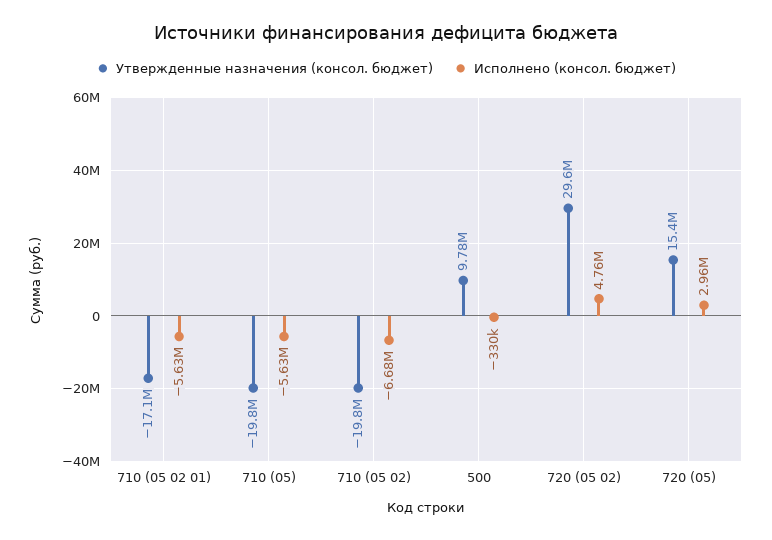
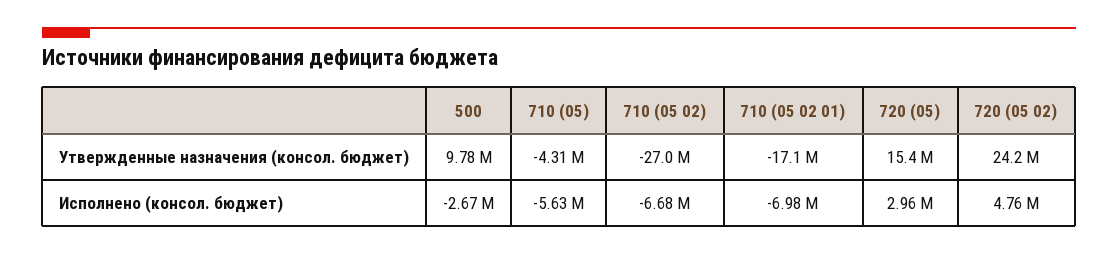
Исполнено (консол. бюджет), 710 (05 02 01): -5630000 -> -6980000
Утвержденные назначения (консол. бюджет), 710 (05): -19800000 -> -4310000
Утвержденные назначения (консол. бюджет), 710 (05 02): -19800000 -> -27000000
Исполнено (консол. бюджет), 500: -330000 -> -2670000
Утвержденные назначения (консол. бюджет), 720 (05 02): 29600000 -> 24200000

